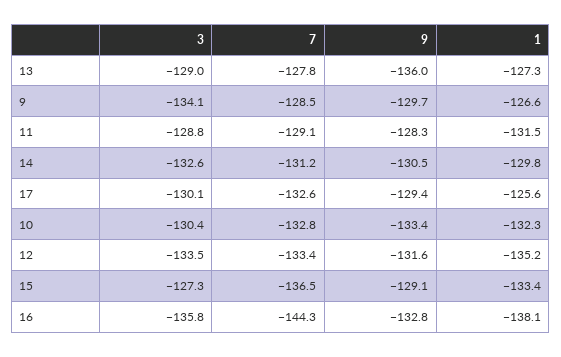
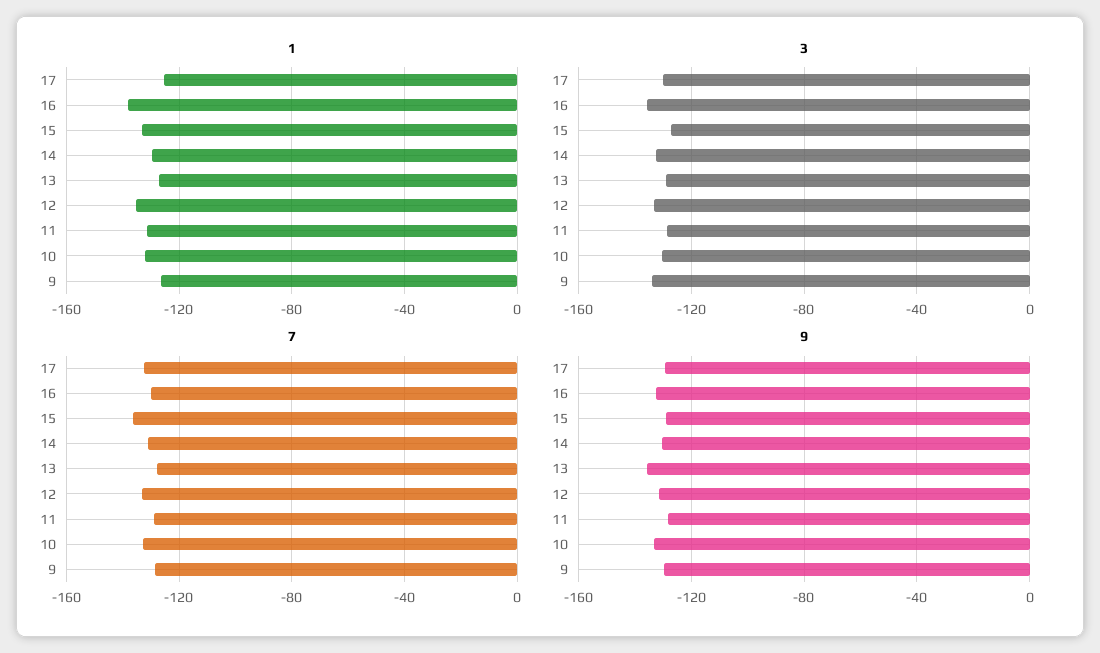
7, 16: -144.3 -> -130

